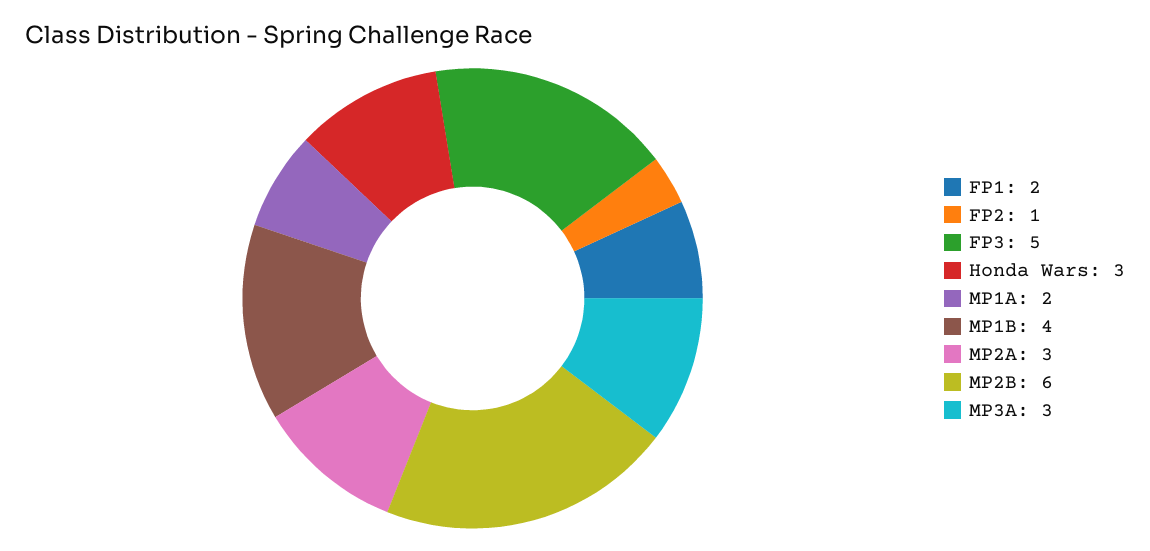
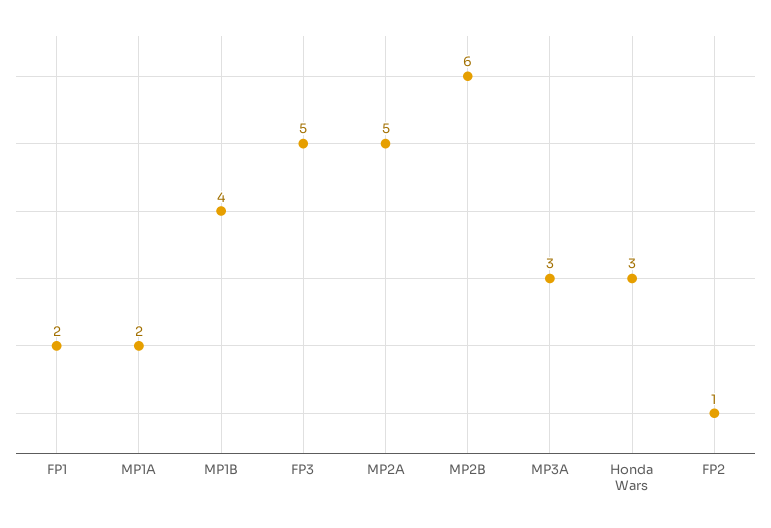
MP2A: 3 -> 5

